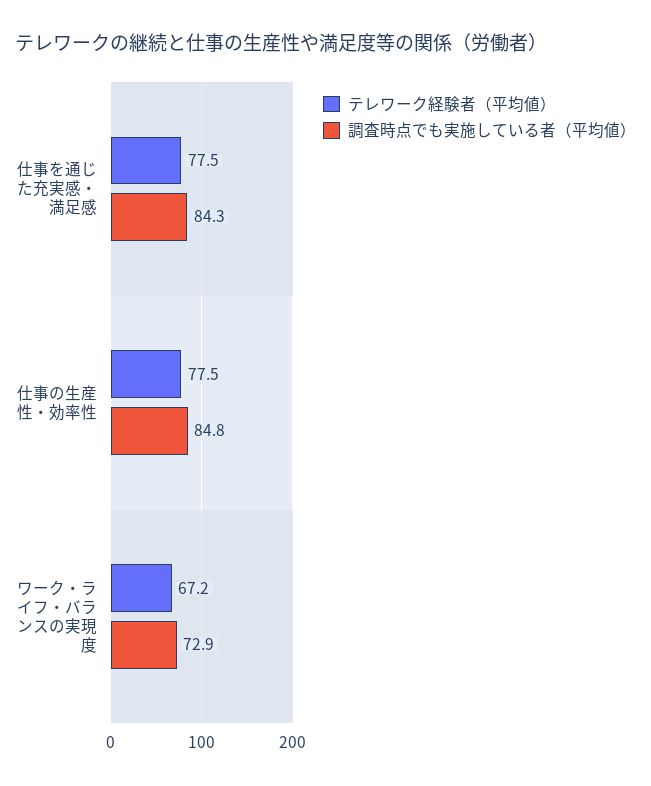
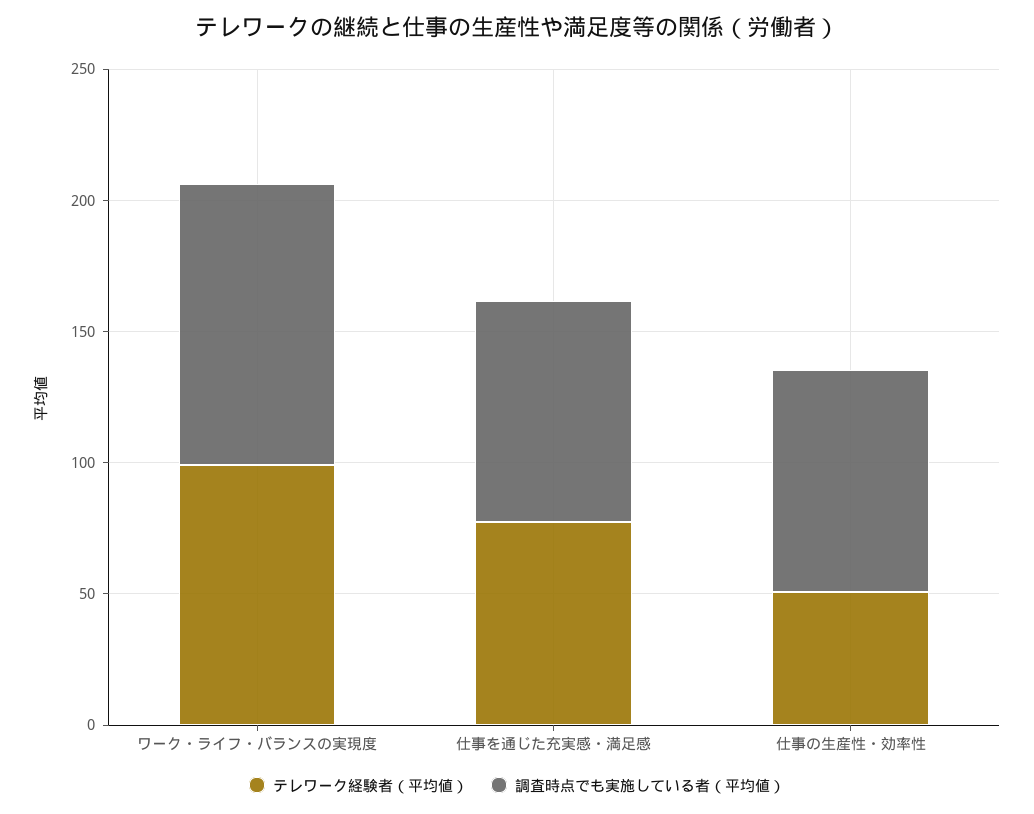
テレワーク経験者（平均値）, 仕事の生産性・効率性: 77.5 -> 50
テレワーク経験者（平均値）, ワーク・ライフ・バランスの実現度: 67.2 -> 100
調査時点でも実施している者（平均値）, ワーク・ライフ・バランスの実現度: 72.9 -> 110

